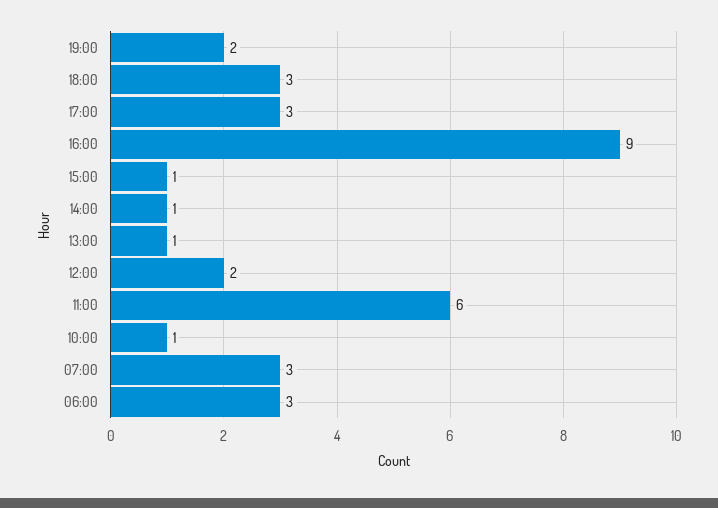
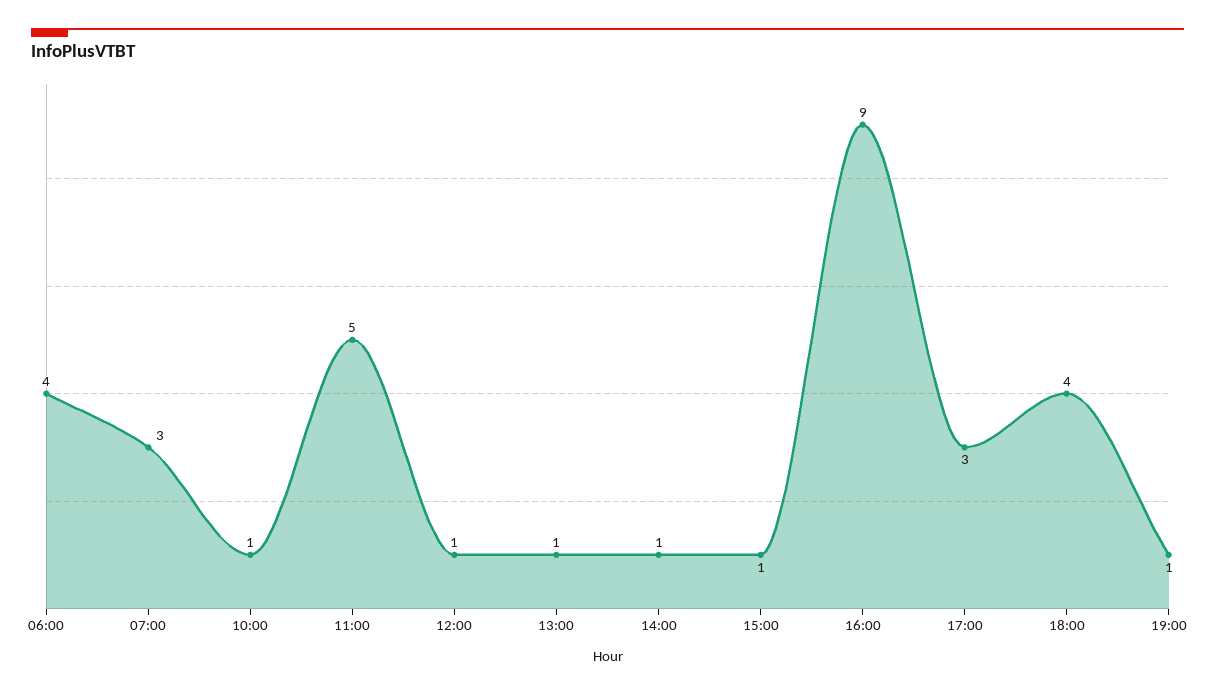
19:00: 2 -> 1
18:00: 3 -> 4
12:00: 2 -> 1
11:00: 6 -> 5
06:00: 3 -> 4

